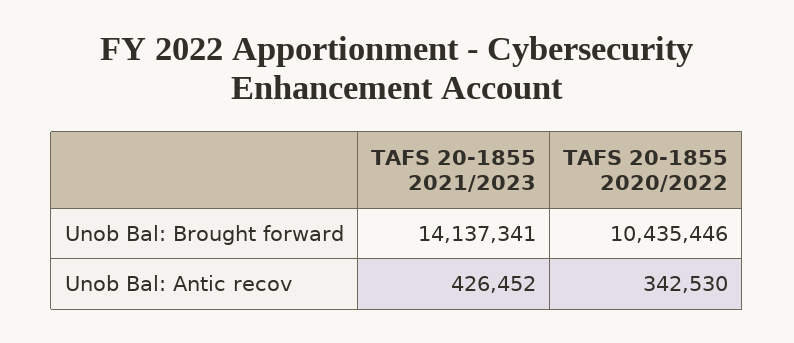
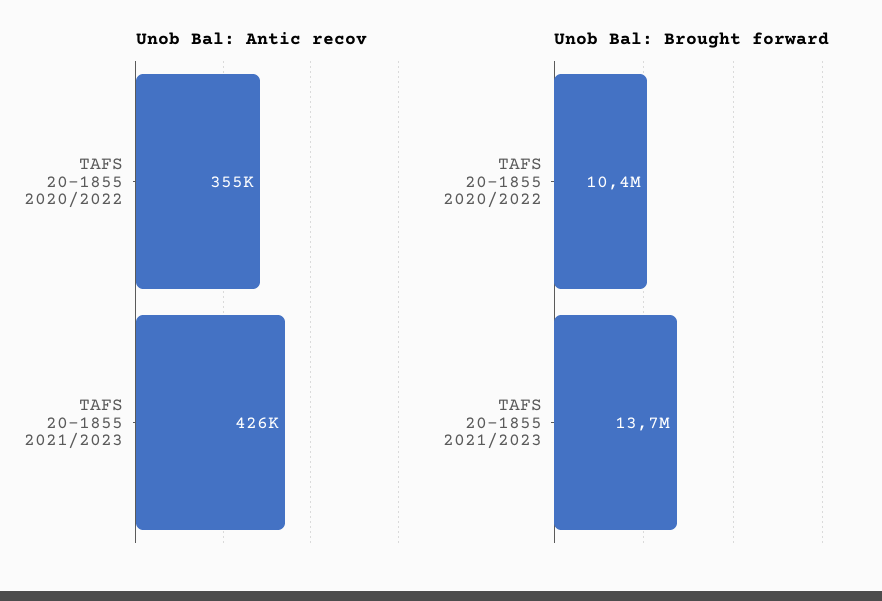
Unob Bal: Brought forward, TAFS 20-1855 2021/2023: 14137341 -> 13700000
Unob Bal: Antic recov, TAFS 20-1855 2020/2022: 342530 -> 355000

